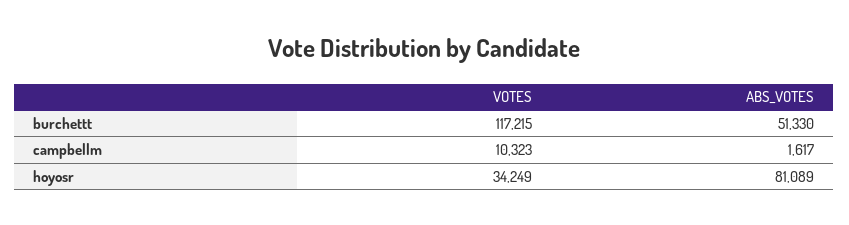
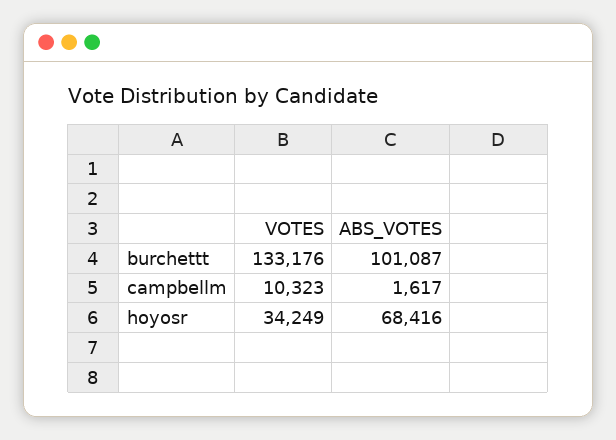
VOTES, burchettt: 117215 -> 133176
ABS_VOTES, burchettt: 51330 -> 101087
ABS_VOTES, hoyosr: 81089 -> 68416

